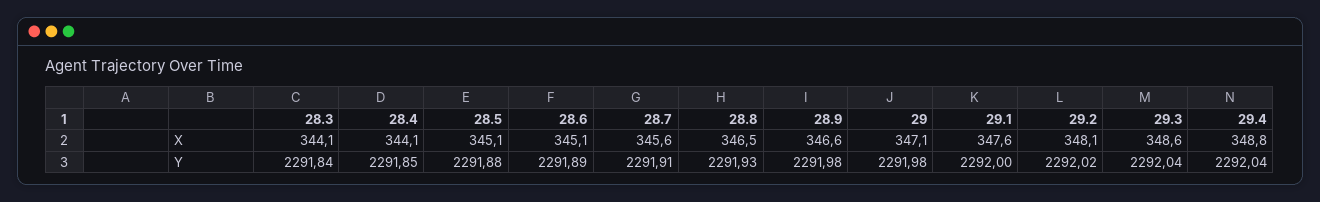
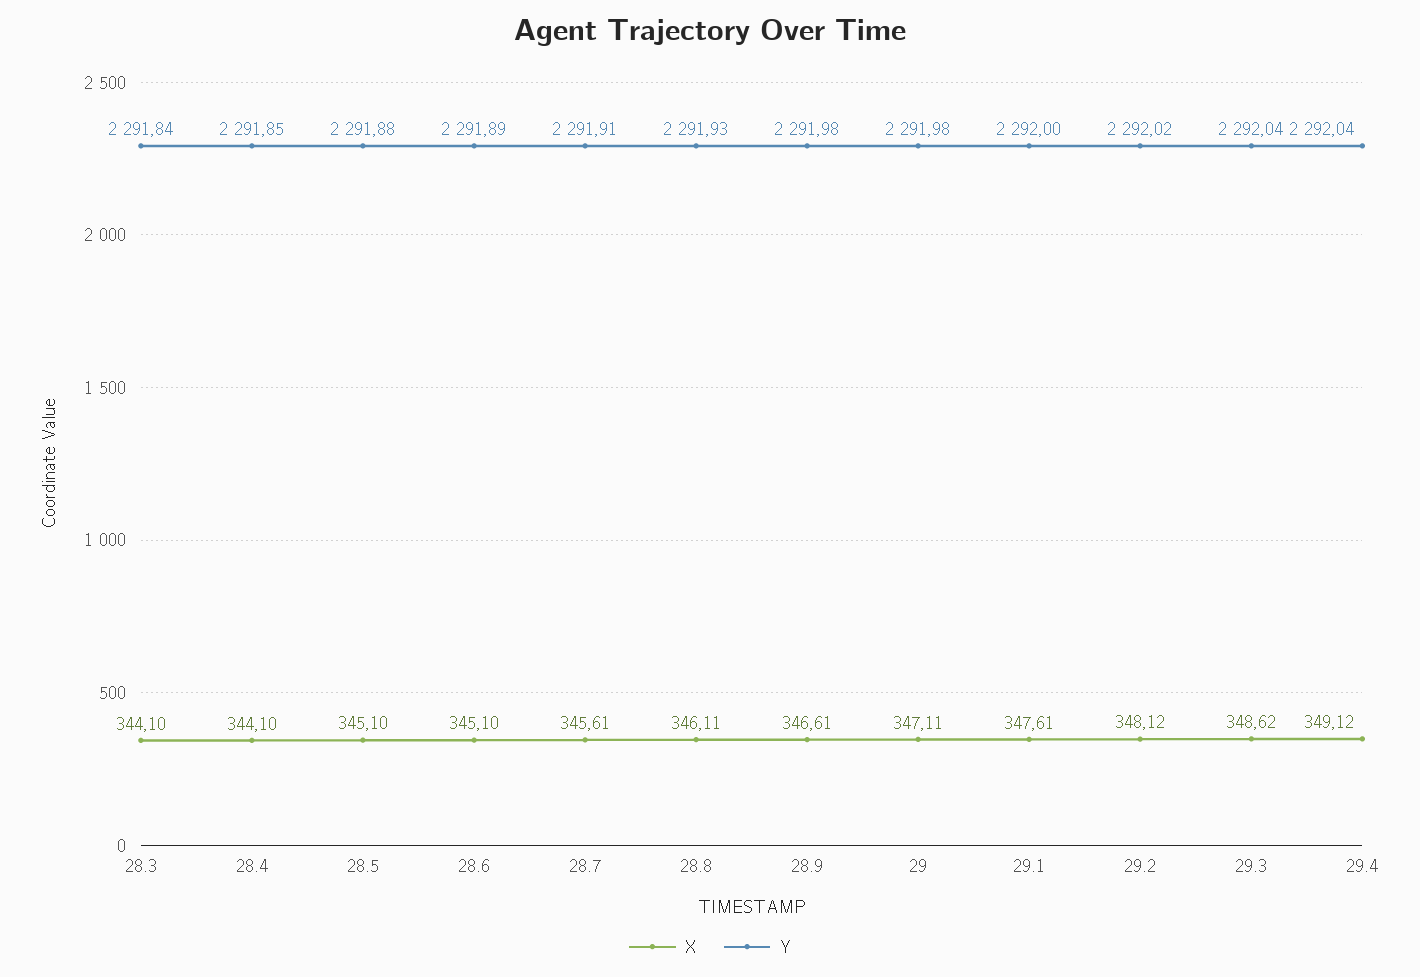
X, 28.8: 346.5 -> 346.11
X, 29.4: 348.8 -> 349.12

